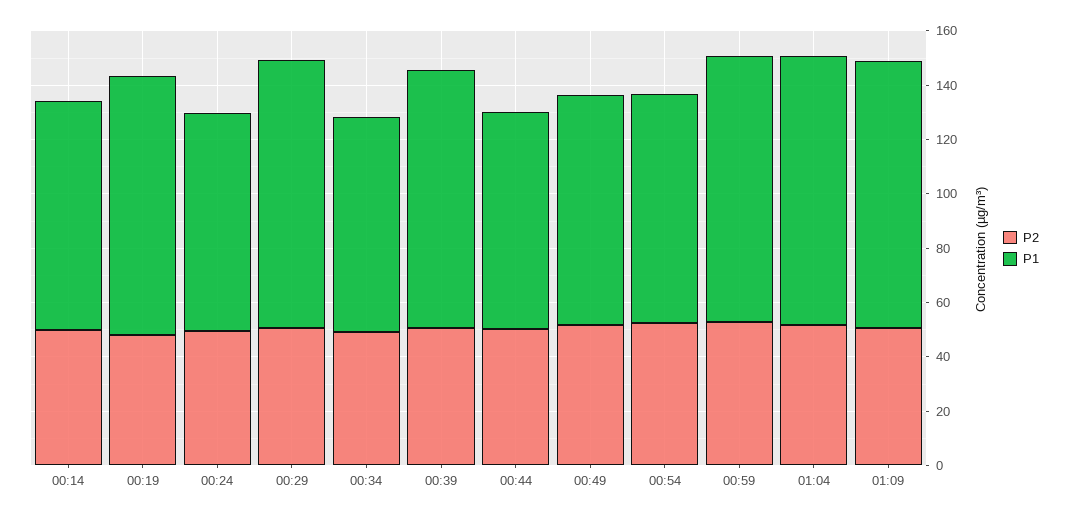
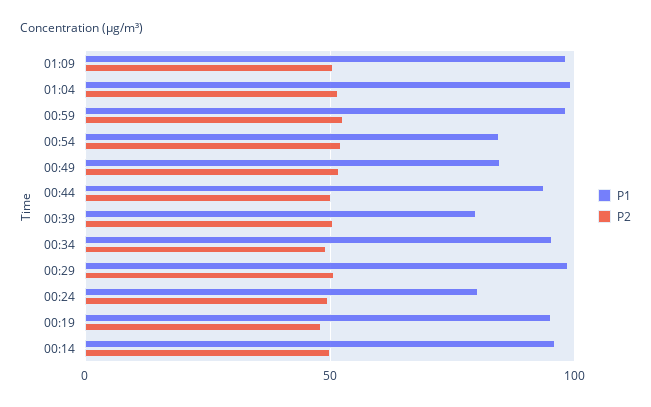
P1, 00:14: 85 -> 95
P1, 00:34: 80 -> 95
P1, 00:39: 95 -> 80
P1, 00:44: 80 -> 95

